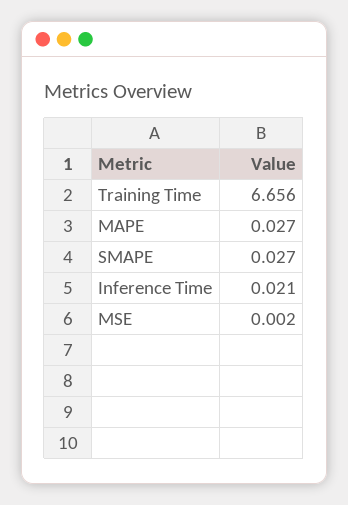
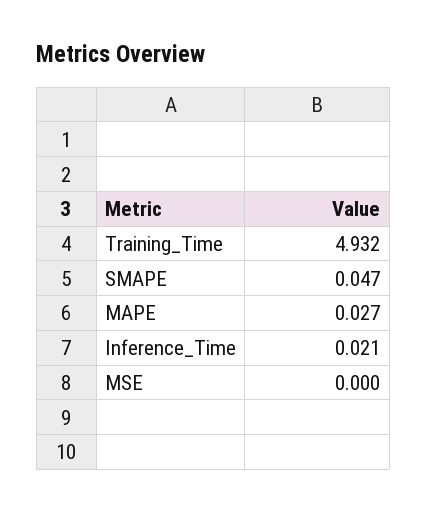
Training Time: 6.656 -> 4.932
SMAPE: 0.027 -> 0.047
MSE: 0.002 -> 0

